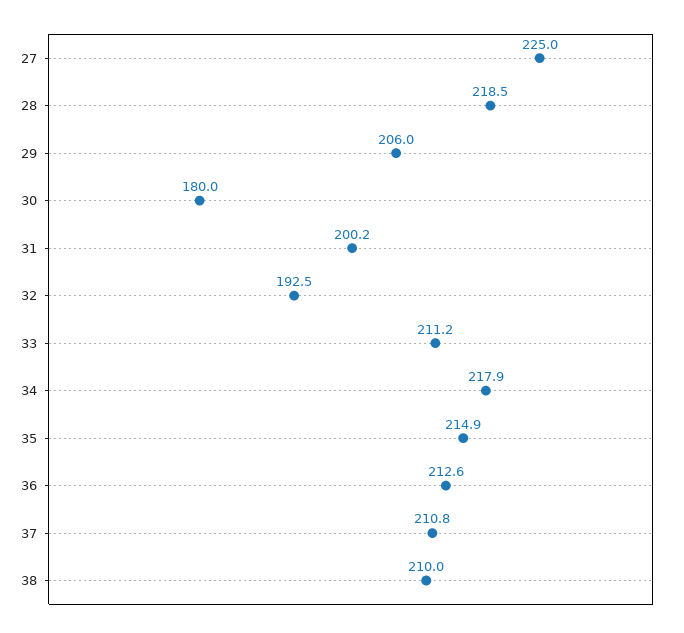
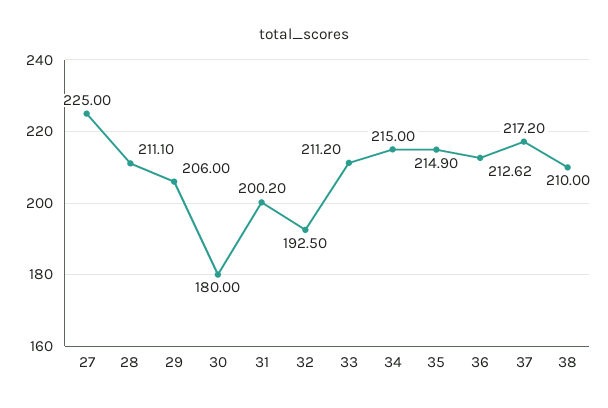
28: 218.5 -> 211.1
34: 217.9 -> 215
37: 210.8 -> 217.2

